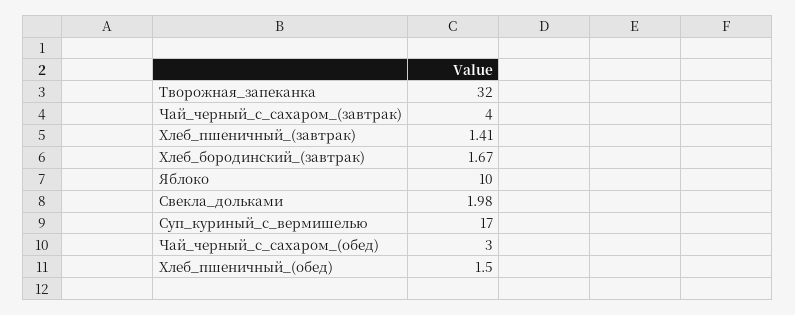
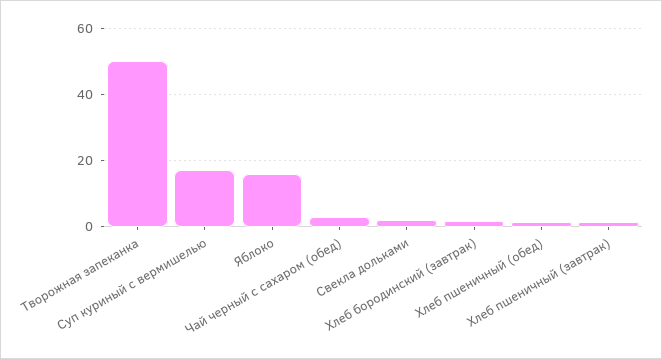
Творожная_запеканка: 32 -> 50
Чай_черный_с_сахаром_(завтрак): 4 -> none
Яблоко: 10 -> 16

